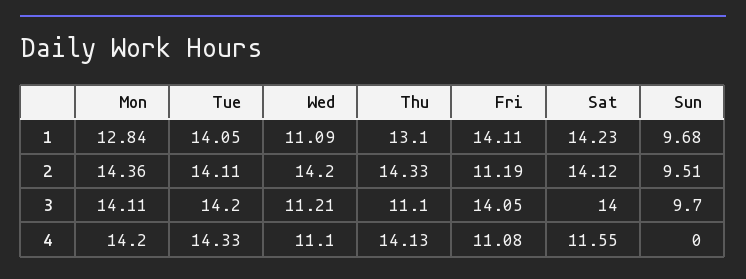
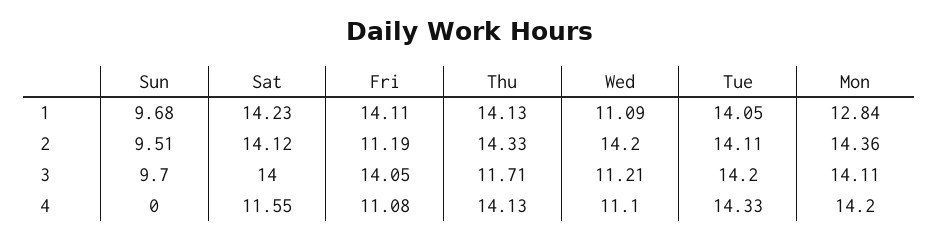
Thu, 1: 13.1 -> 14.13
Thu, 3: 11.1 -> 11.71

